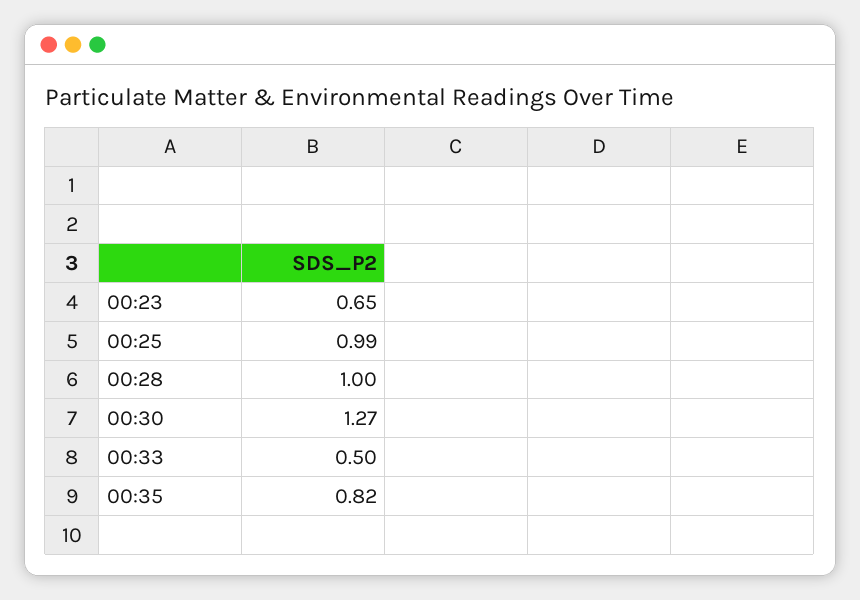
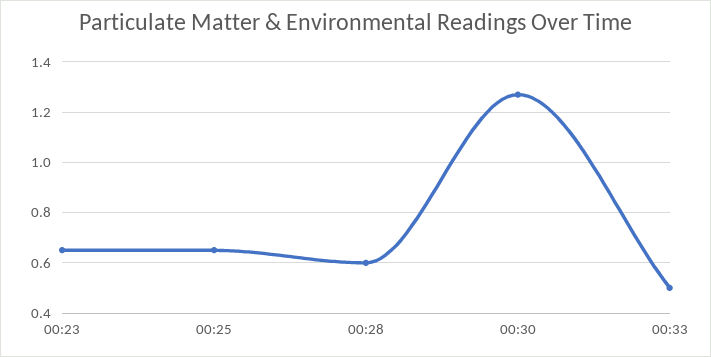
00:25: 0.99 -> 0.65
00:28: 1 -> 0.6
00:35: 0.82 -> none

